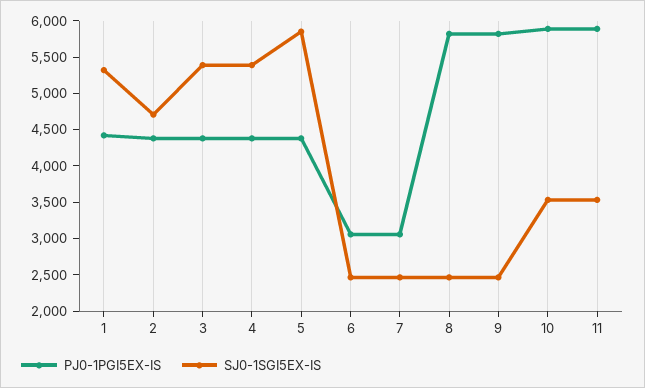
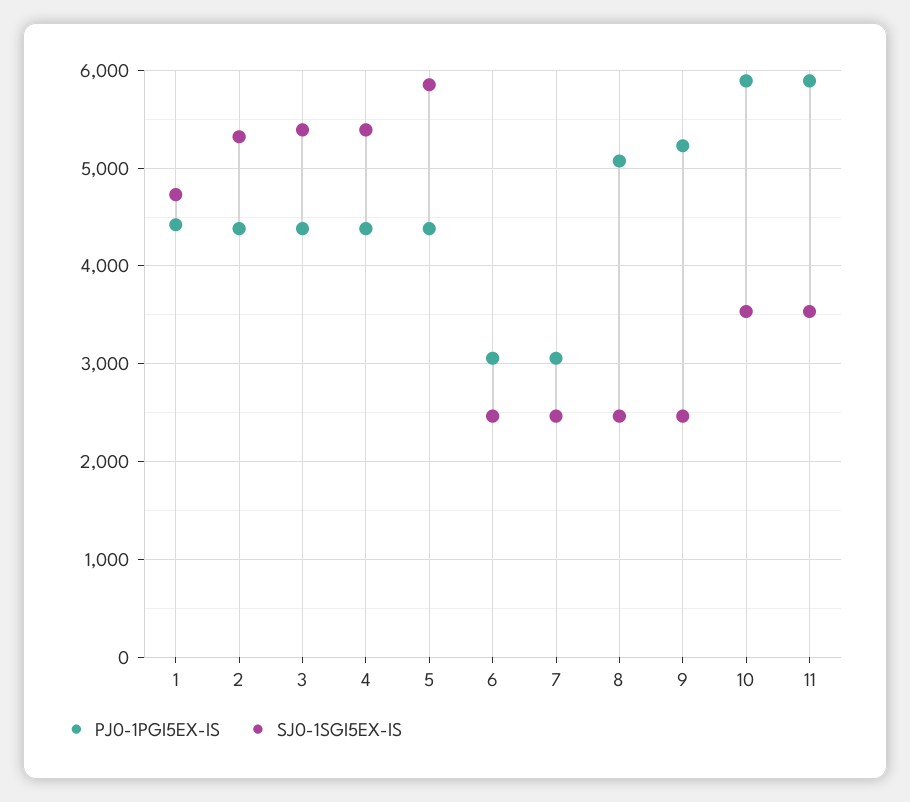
SJ0-1SGI5EX-IS, 1: 5250 -> 4700
SJ0-1SGI5EX-IS, 2: 4750 -> 5300
PJ0-1PGI5EX-IS, 8: 5750 -> 5100
PJ0-1PGI5EX-IS, 9: 5750 -> 5200

